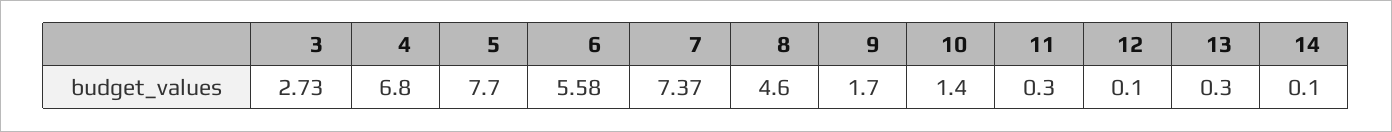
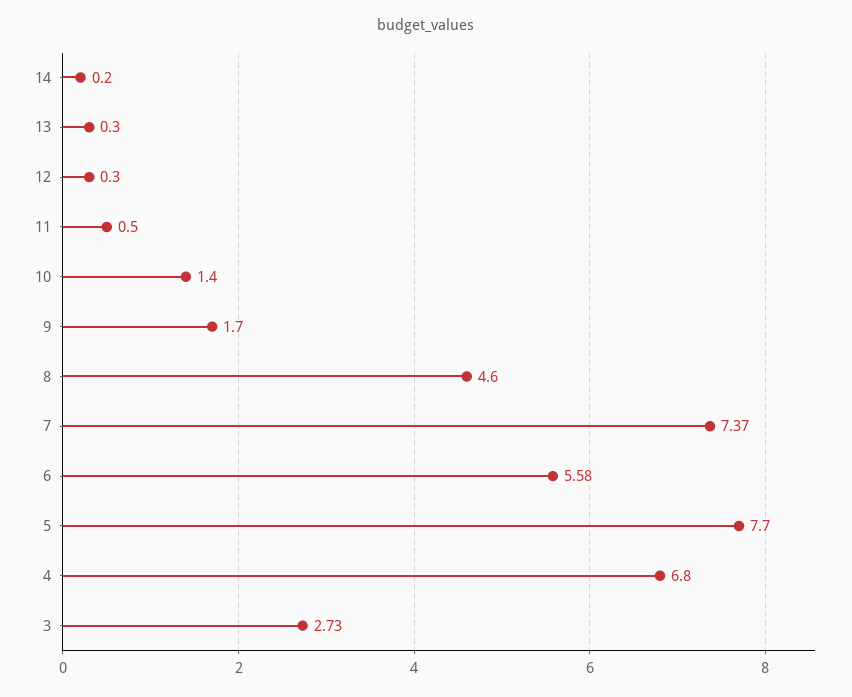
11: 0.3 -> 0.5
12: 0.1 -> 0.3
14: 0.1 -> 0.2

